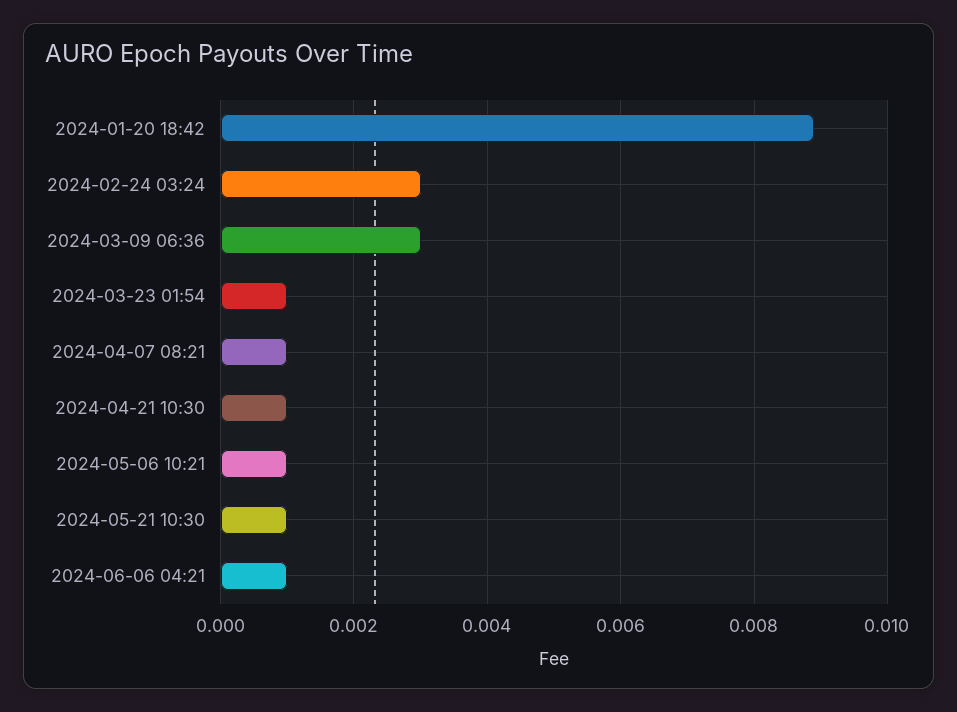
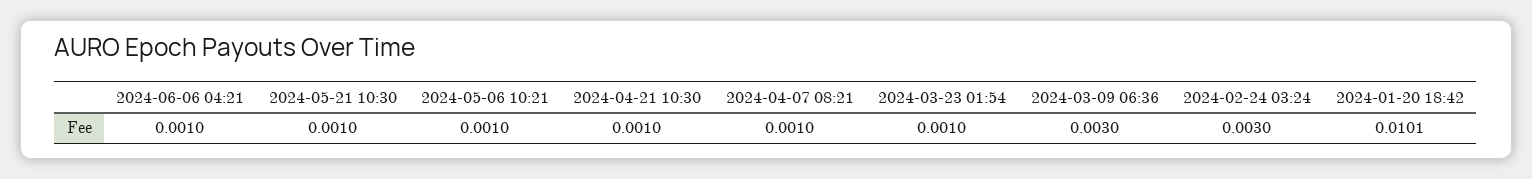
2024-01-20 18:42: 0.009 -> 0.0101

